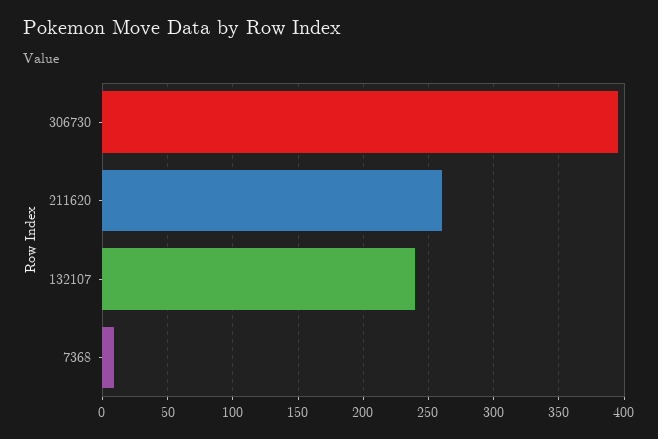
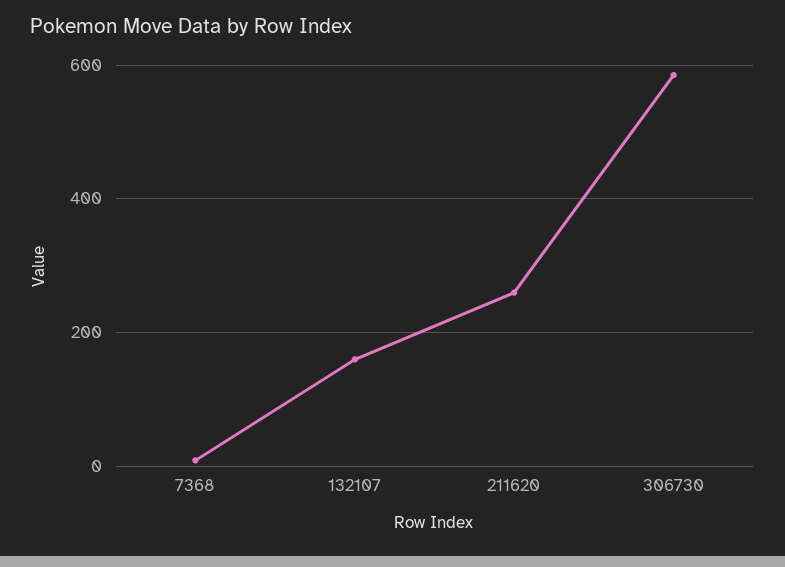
306730: 395 -> 580
132107: 240 -> 160

